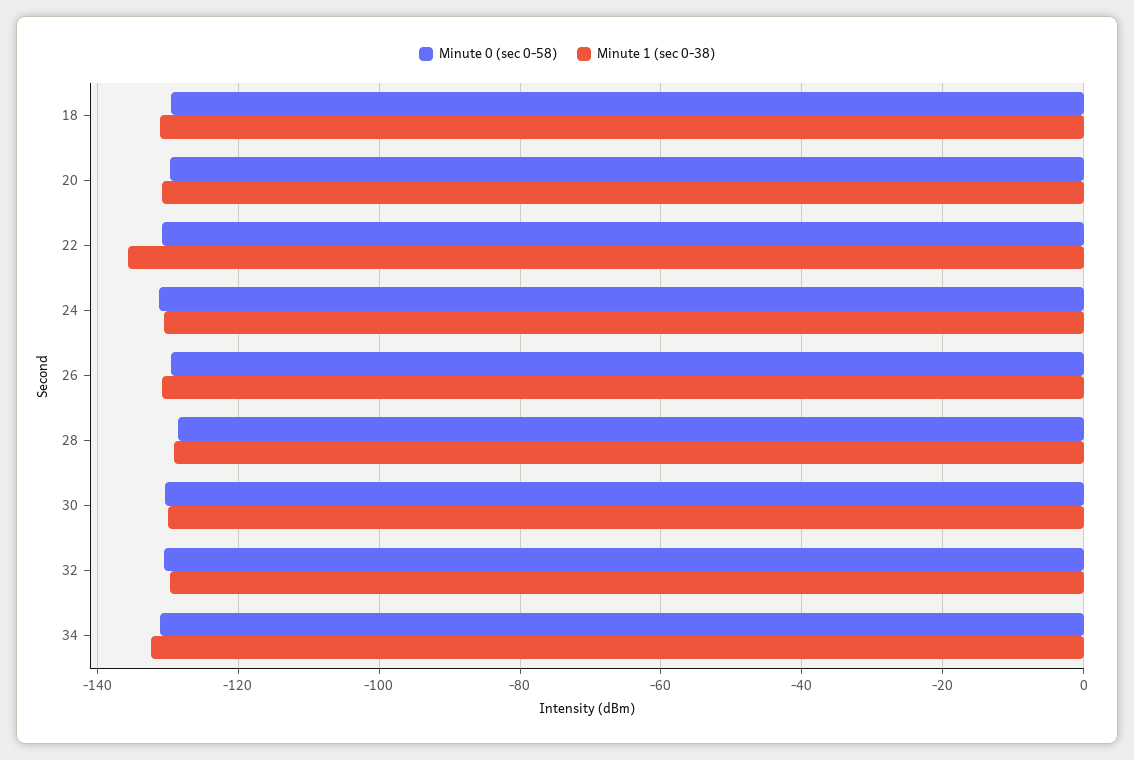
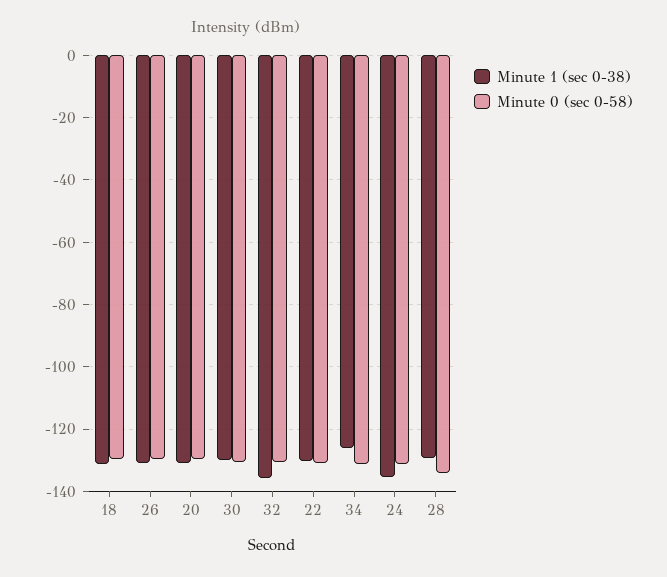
Minute 1 (sec 0-38), 22: -136 -> -130
Minute 1 (sec 0-38), 24: -130 -> -136
Minute 0 (sec 0-58), 28: -128 -> -134
Minute 1 (sec 0-38), 32: -130 -> -136
Minute 1 (sec 0-38), 34: -132 -> -126

